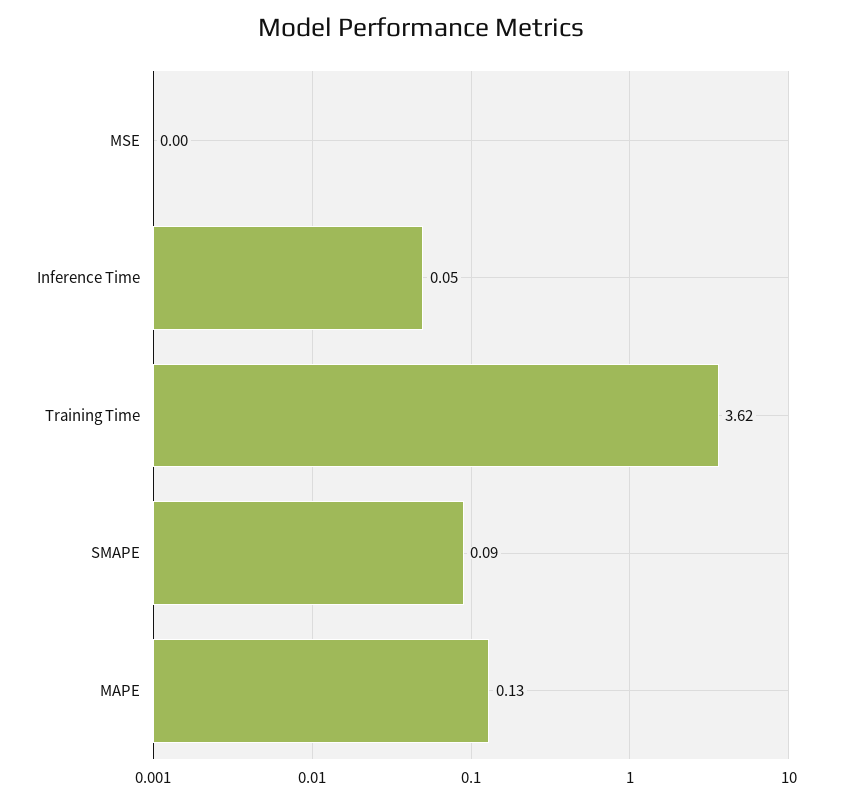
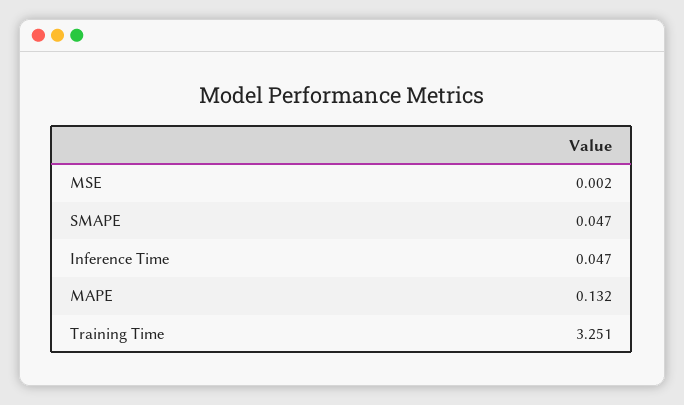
Training Time: 3.62 -> 3.251
SMAPE: 0.09 -> 0.047

